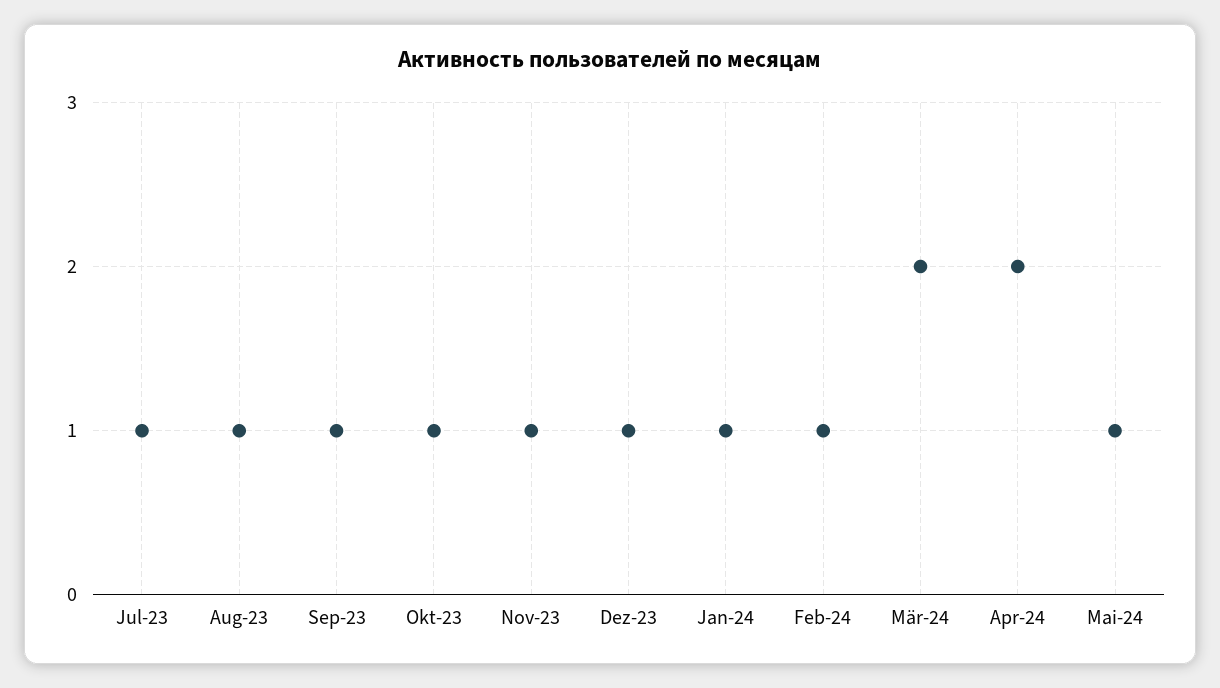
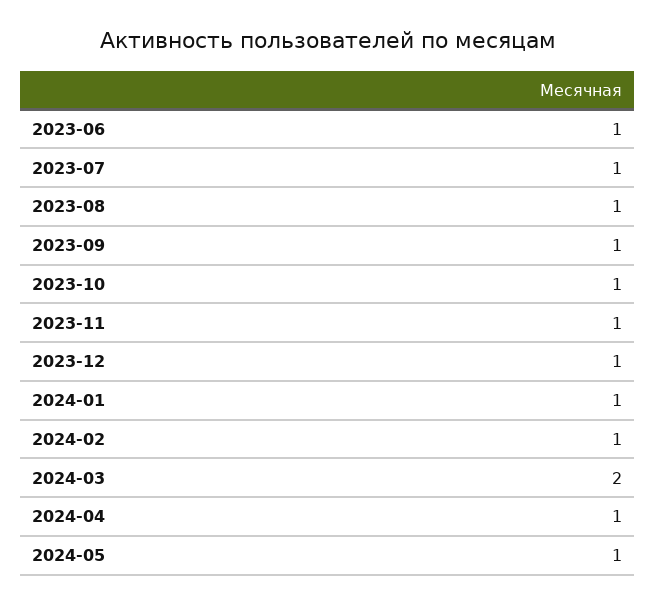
Apr-24: 2 -> 1
2023-06: none -> 1

